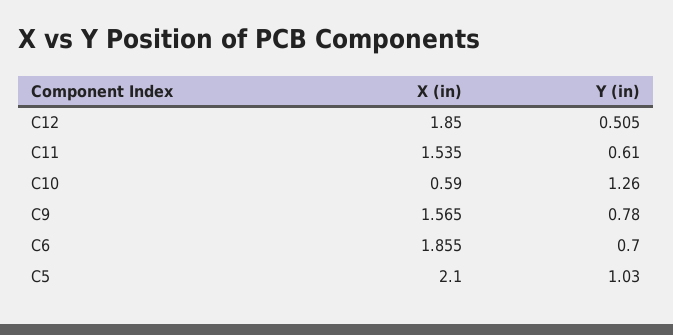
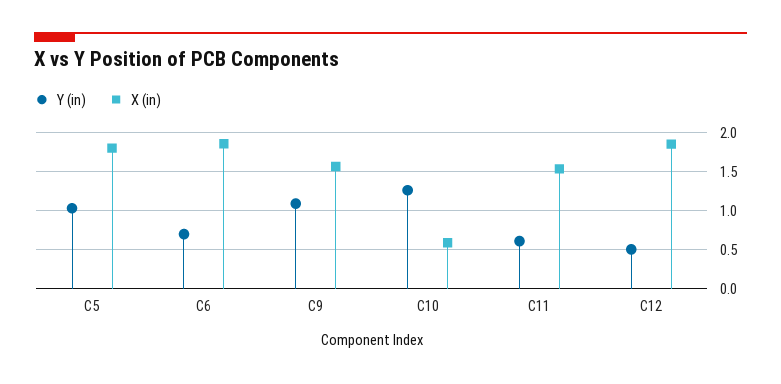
Y (in), C9: 0.78 -> 1.1
X (in), C5: 2.1 -> 1.8

